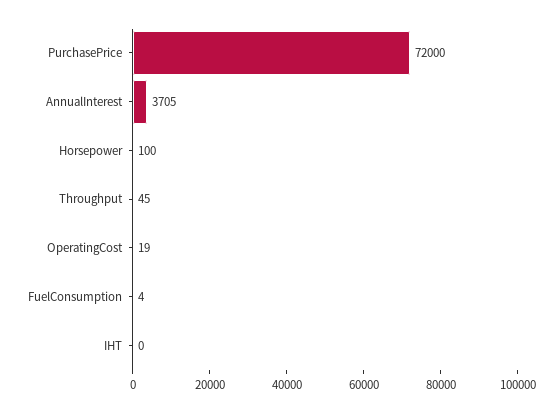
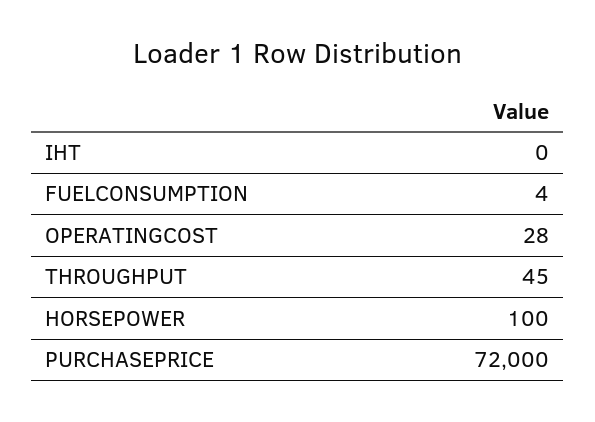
AnnualInterest: 3705 -> none
OperatingCost: 19 -> 28

